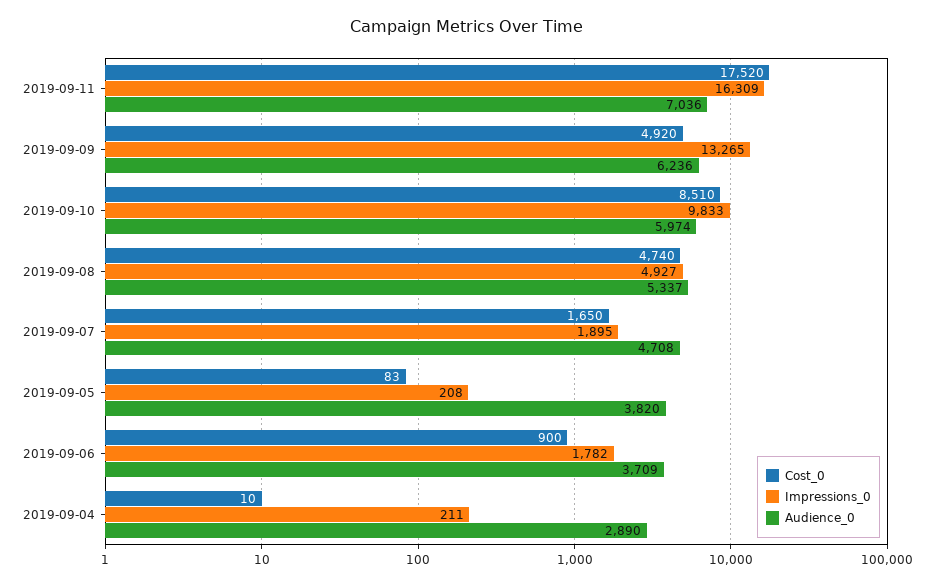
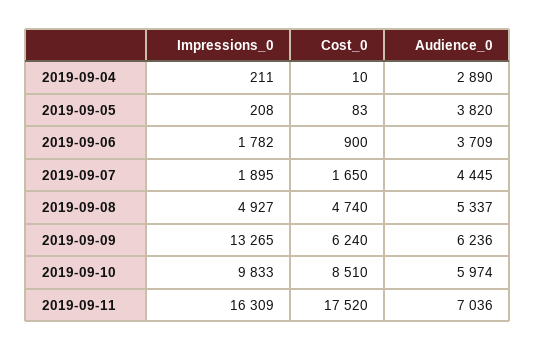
Cost_0, 2019-09-09: 4920 -> 6240
Audience_0, 2019-09-07: 4708 -> 4445

